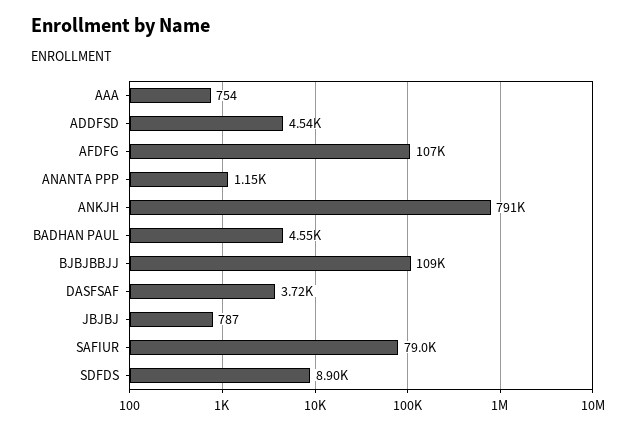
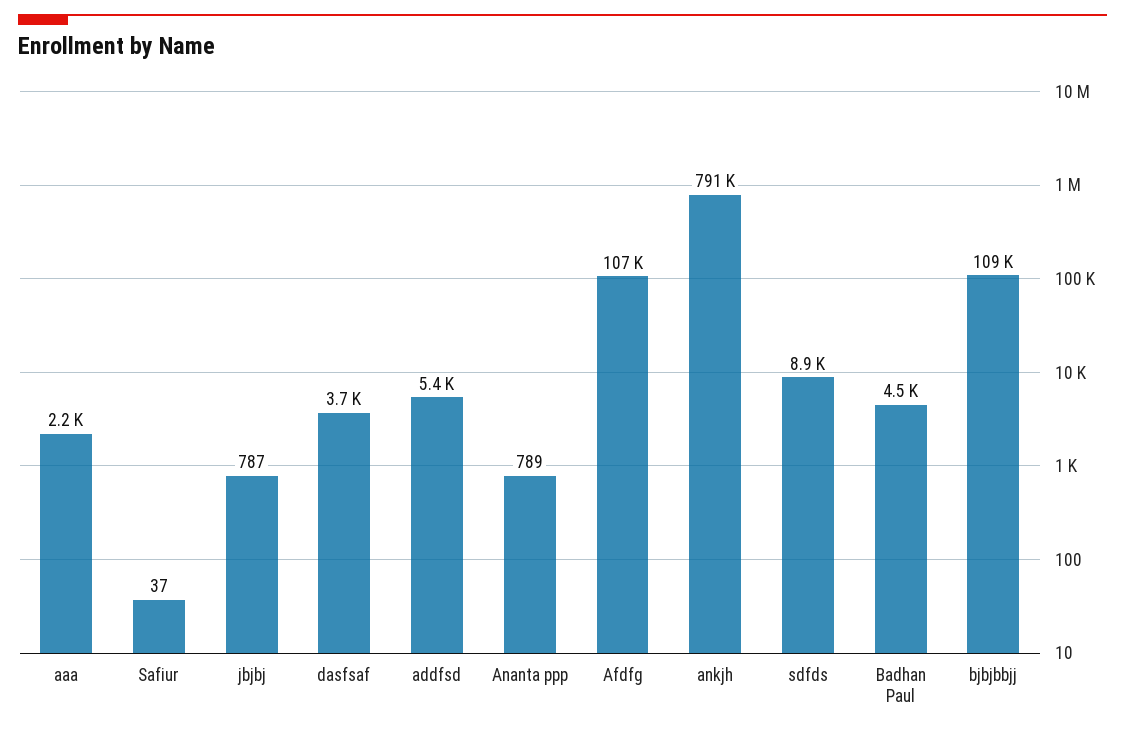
AAA: 754 -> 2200
ADDFSD: 4540 -> 5400
ANANTA PPP: 1150 -> 789
SAFIUR: 79000 -> 37

